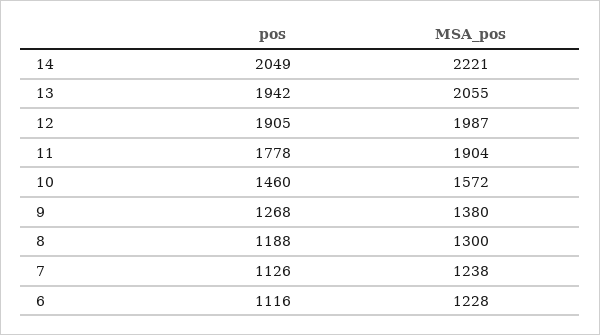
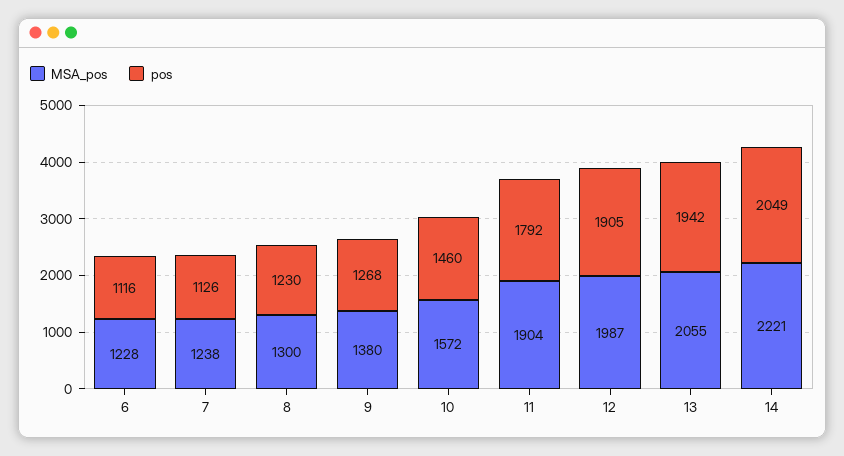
pos, 11: 1778 -> 1792
pos, 8: 1188 -> 1230

